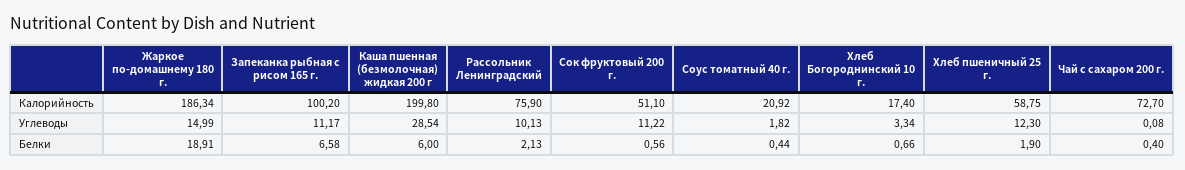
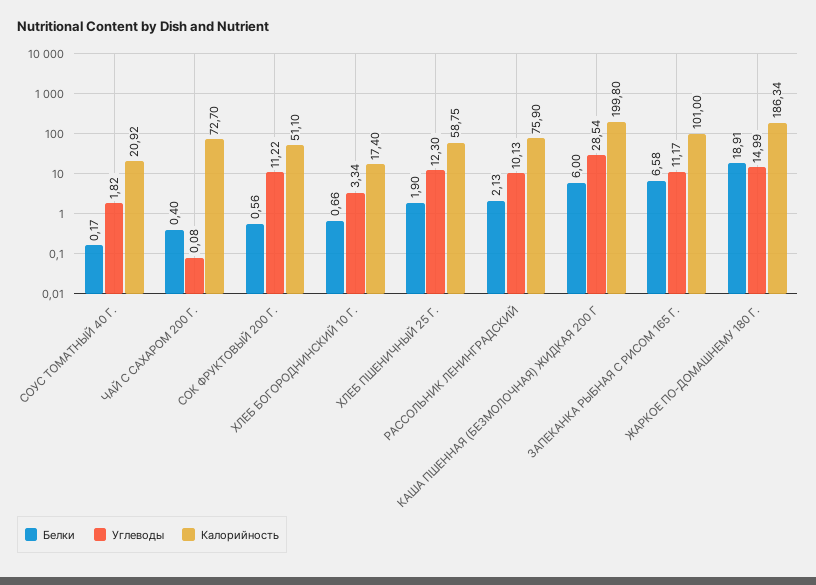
Калорийность, Запеканка рыбная с рисом 165 г.: 100.2 -> 101
Белки, Соус томатный 40 г.: 0.44 -> 0.17

